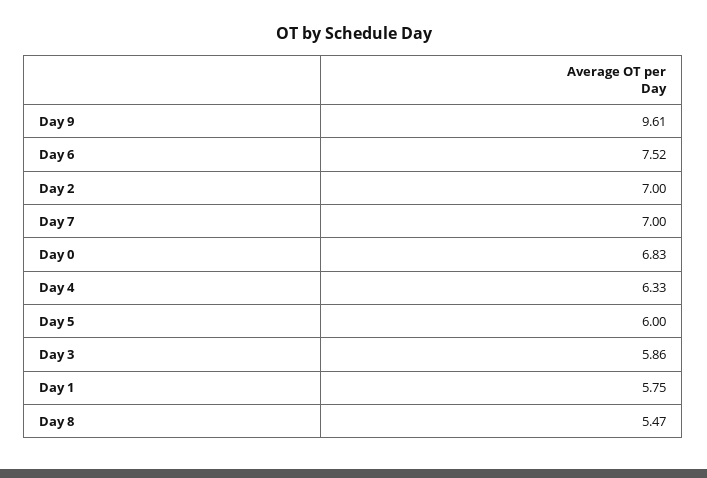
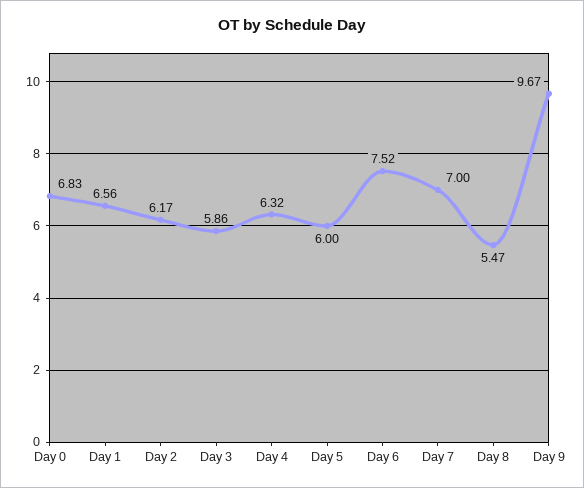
Day 9: 9.61 -> 9.67
Day 2: 7 -> 6.17
Day 4: 6.33 -> 6.32
Day 1: 5.75 -> 6.56

